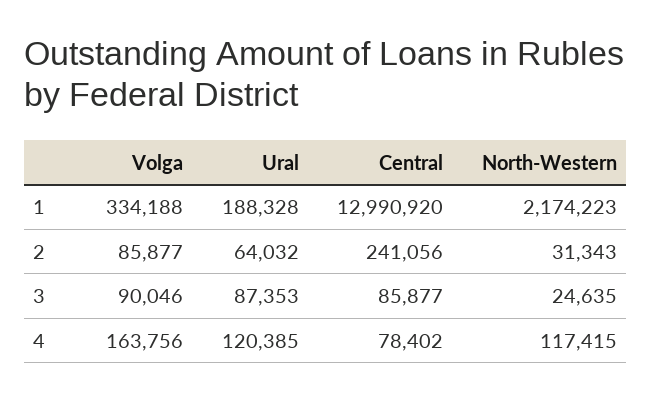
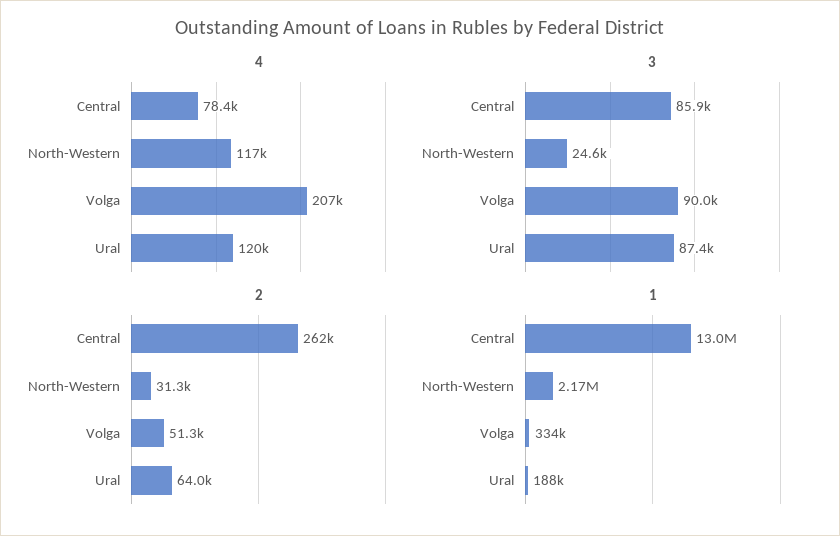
2, Volga: 85877 -> 51300
2, Central: 241056 -> 262000
4, Volga: 163756 -> 207000

